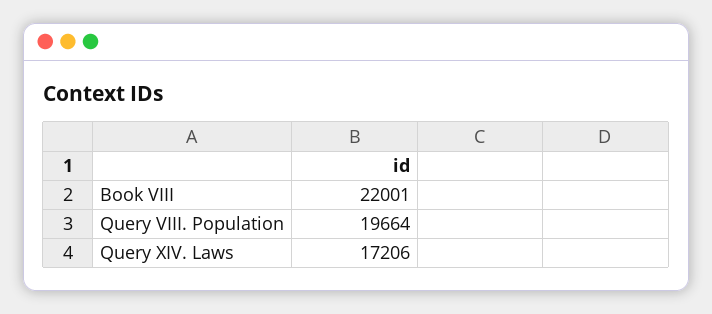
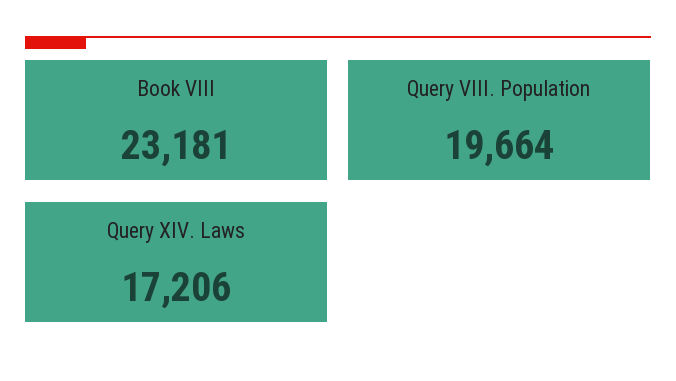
Book VIII: 22001 -> 23181

